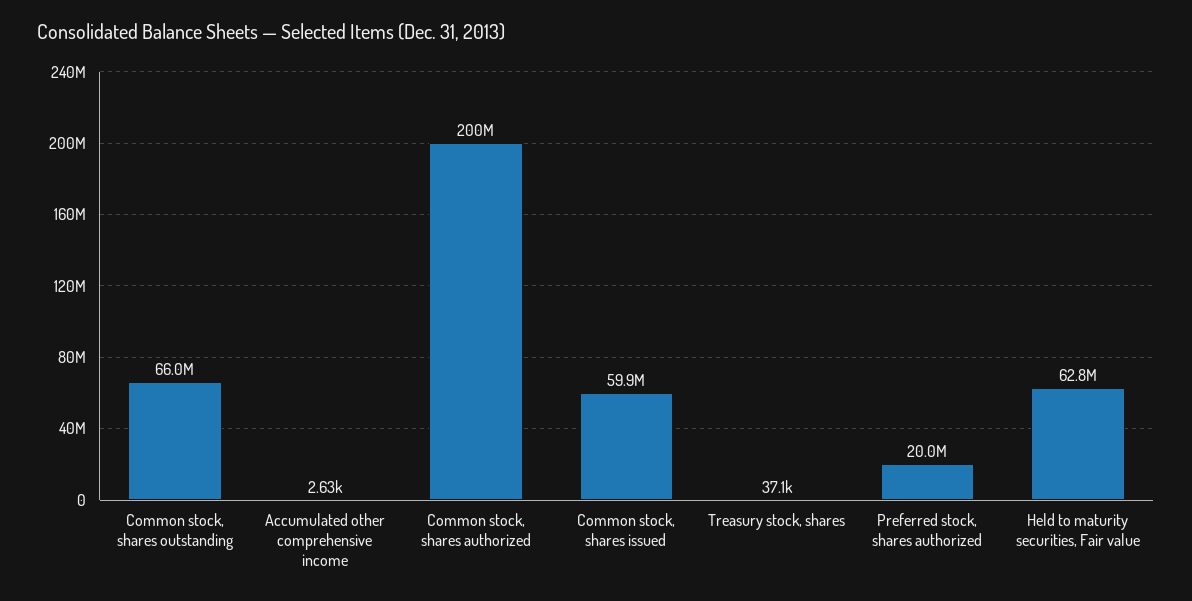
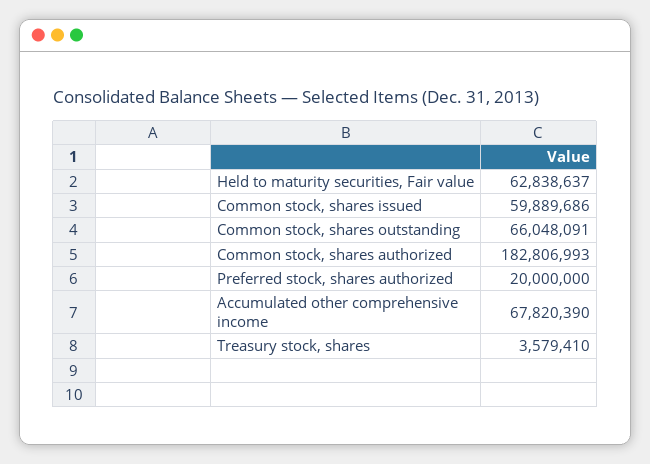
Accumulated other comprehensive income: 2630 -> 67820390
Common stock, shares authorized: 200000000 -> 182806993
Treasury stock, shares: 37100 -> 3579410

